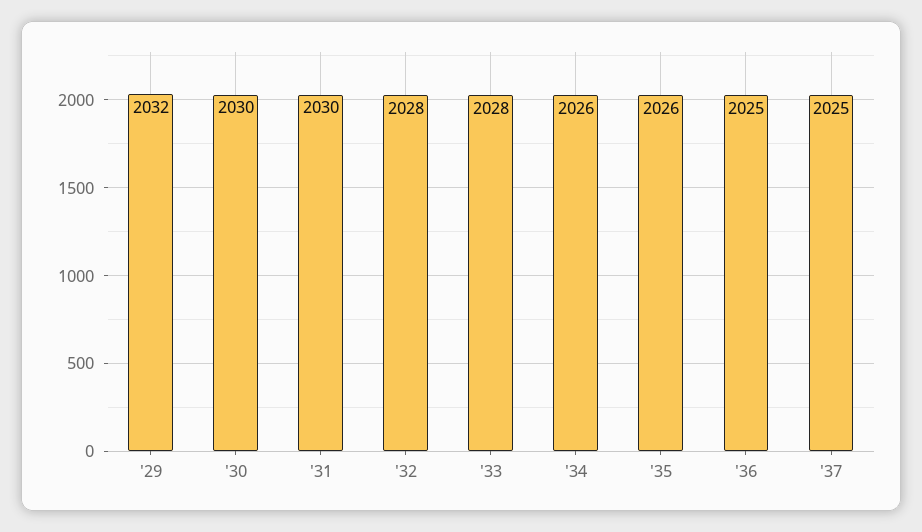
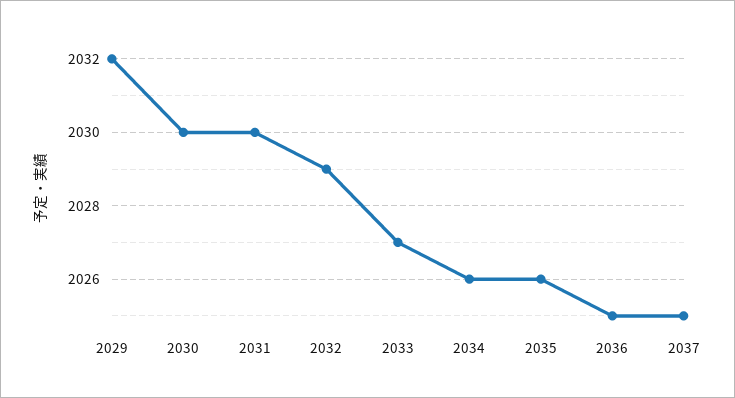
'32: 2028 -> 2029
'33: 2028 -> 2027

